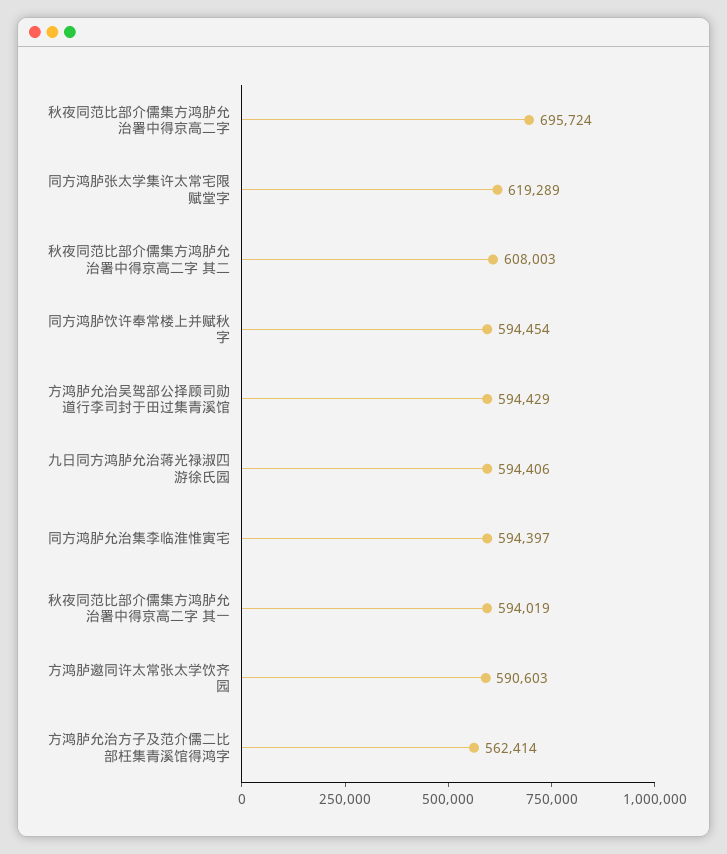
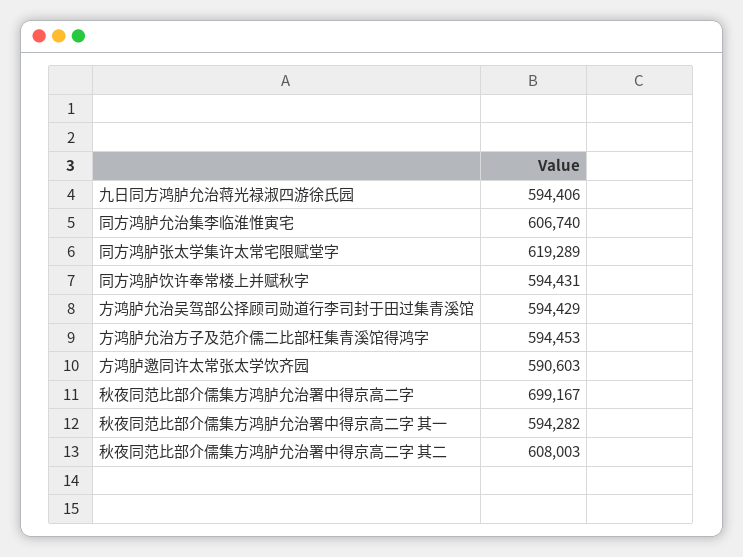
秋夜同范比部介儒集方鸿胪允治署中得京高二字: 695724 -> 699167
同方鸿胪饮许奉常楼上并赋秋字: 594454 -> 594431
同方鸿胪允治集李临淮惟寅宅: 594397 -> 606740
秋夜同范比部介儒集方鸿胪允治署中得京高二字 其一: 594019 -> 594282
方鸿胪允治方子及范介儒二比部枉集青溪馆得鸿字: 562414 -> 594453

